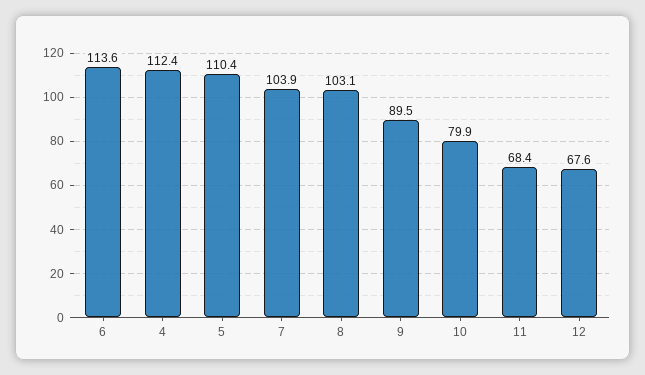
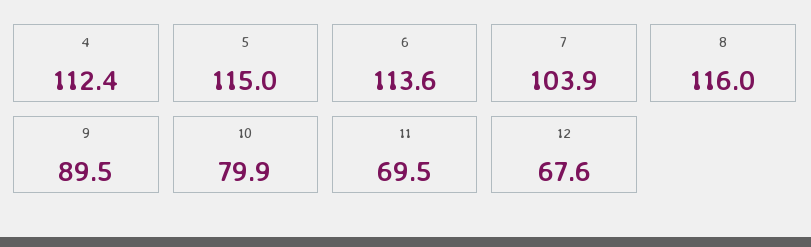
5: 110.4 -> 115
8: 103.1 -> 116
11: 68.4 -> 69.5

